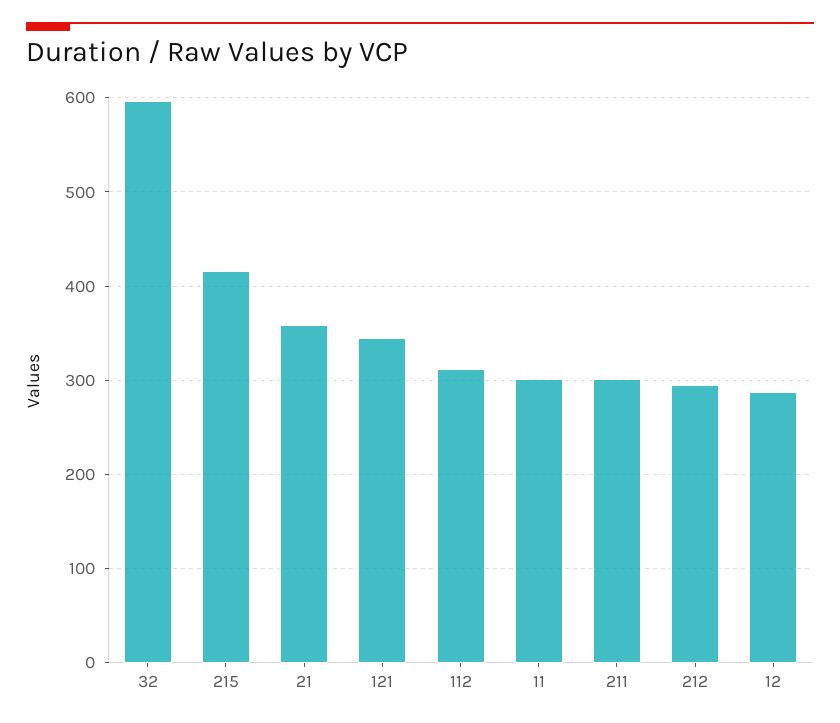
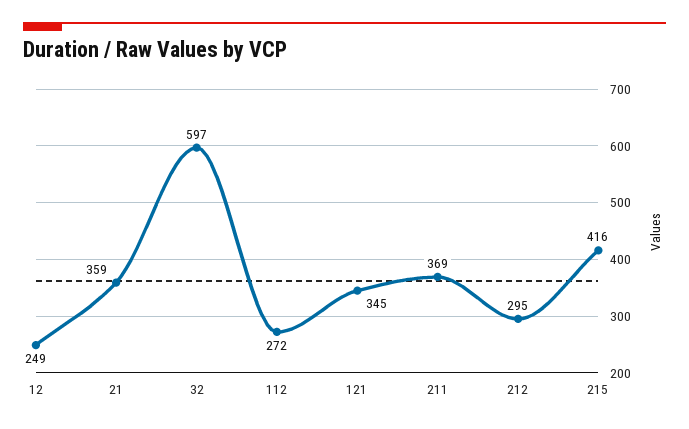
112: 310 -> 272
11: 300 -> none
211: 300 -> 369
12: 290 -> 249

